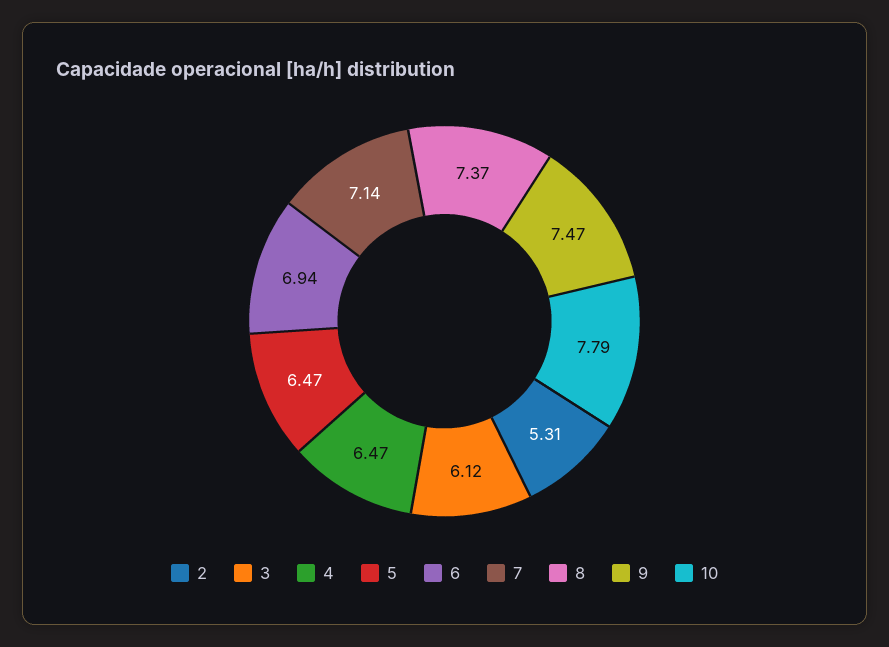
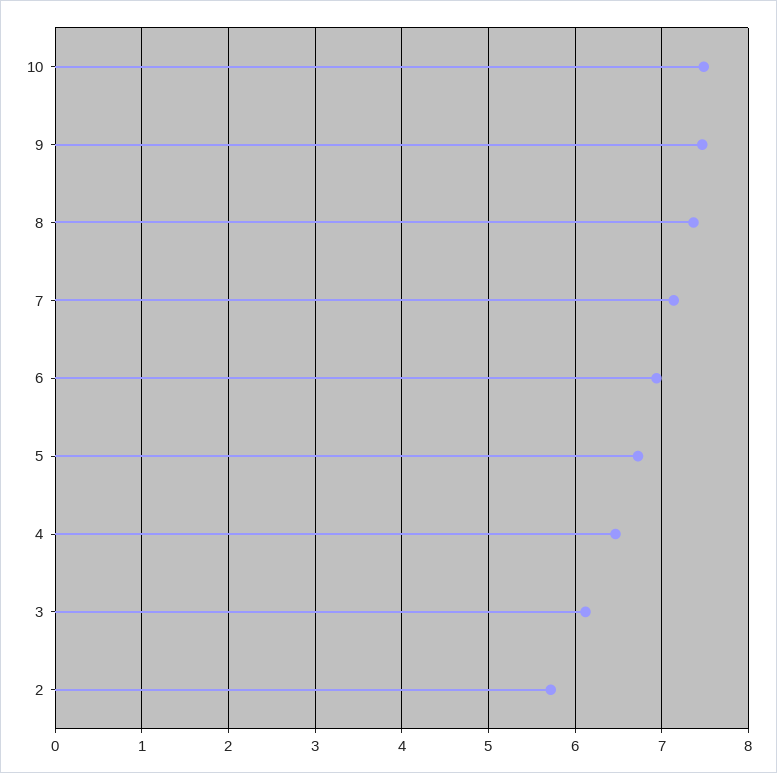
2: 5.31 -> 5.7
5: 6.47 -> 6.7
10: 7.79 -> 7.5

